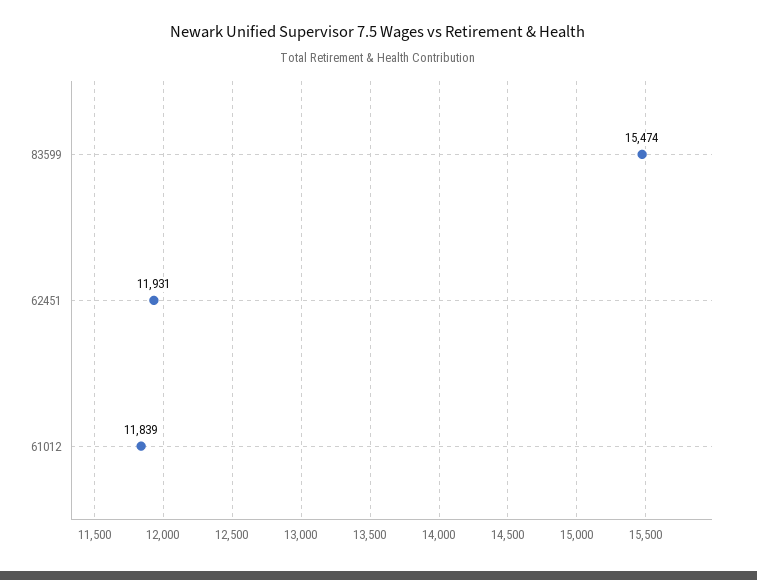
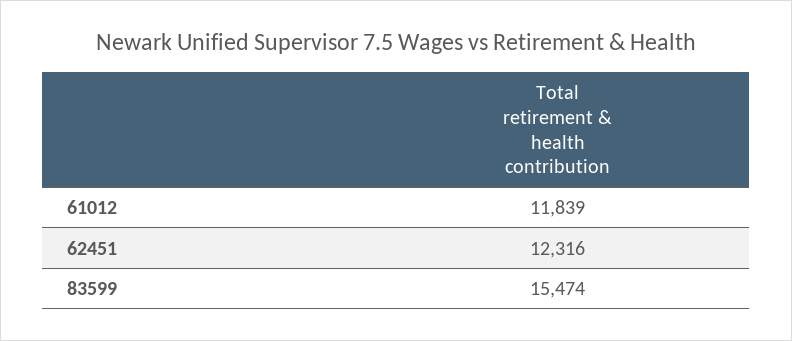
62451: 11931 -> 12316

